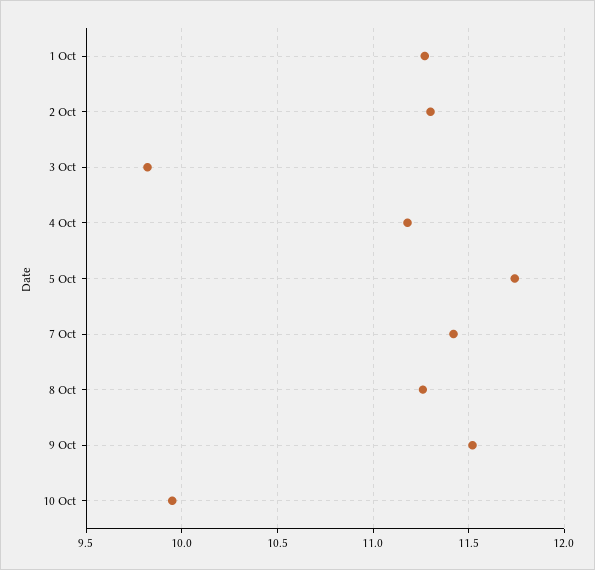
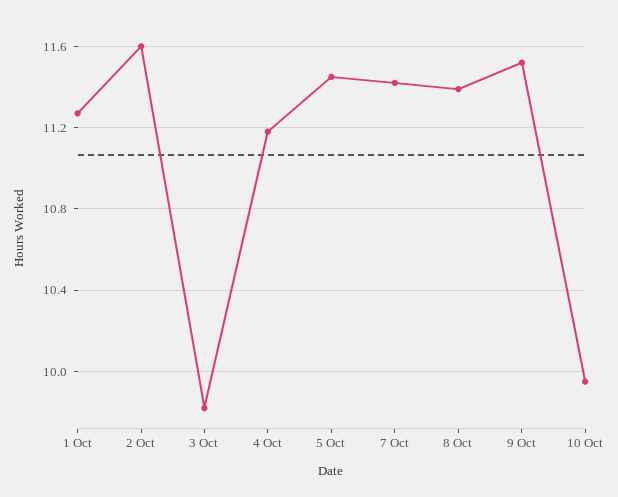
2 Oct: 11.3 -> 11.6
5 Oct: 11.75 -> 11.45
8 Oct: 11.25 -> 11.4

